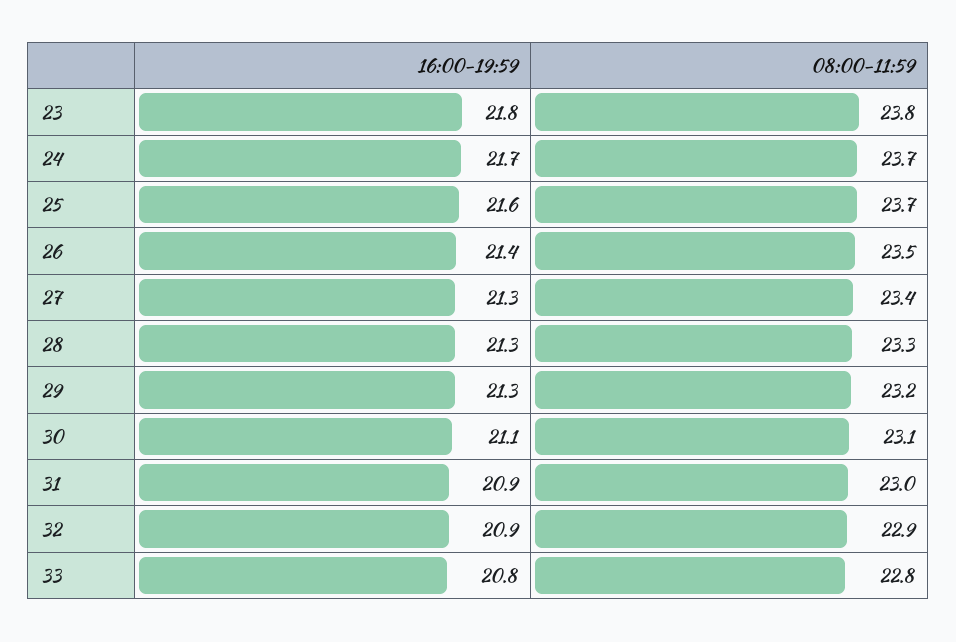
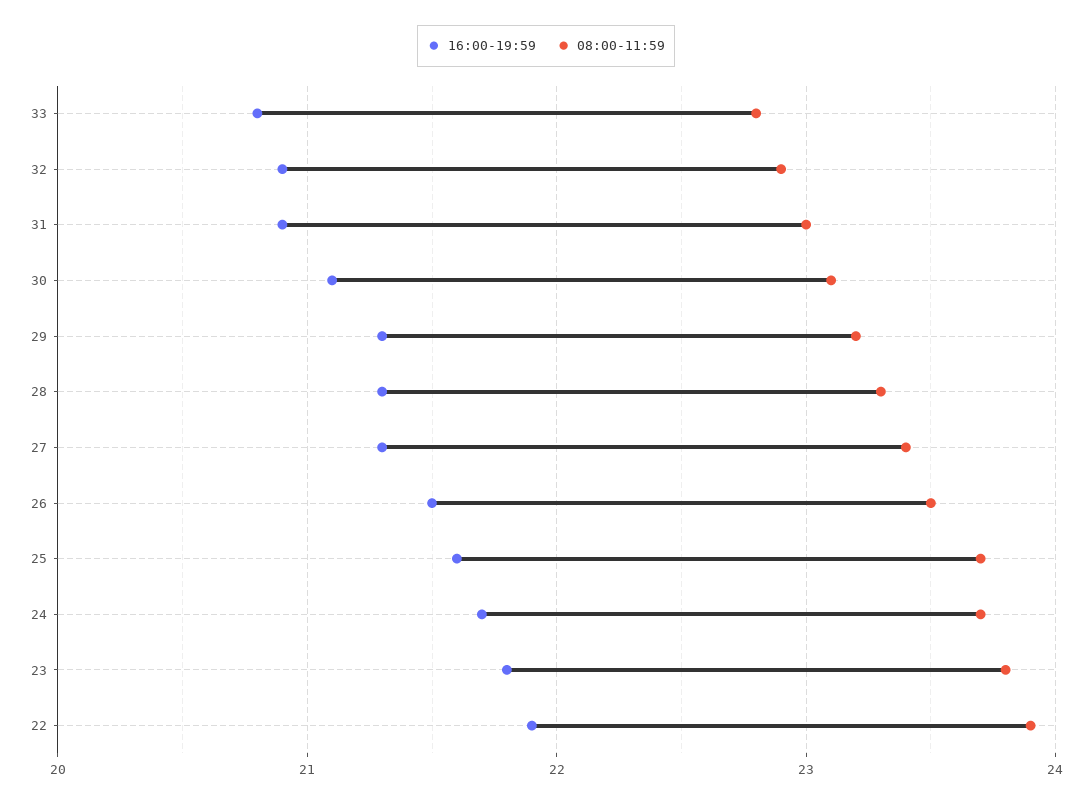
16:00-19:59, 26: 21.4 -> 21.5
16:00-19:59, 22: none -> 21.9
08:00-11:59, 22: none -> 23.9

